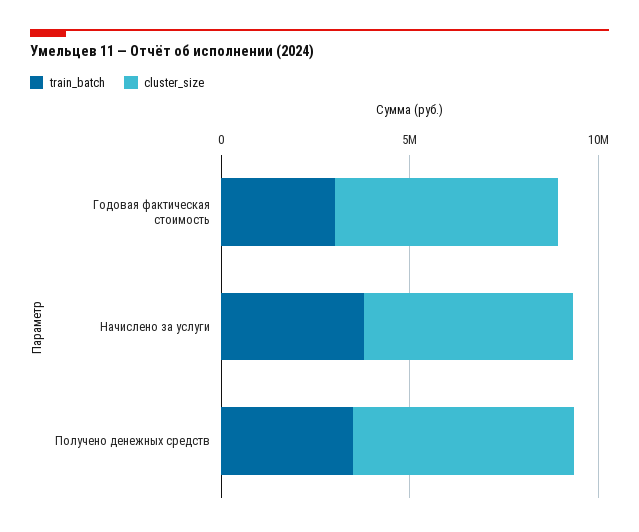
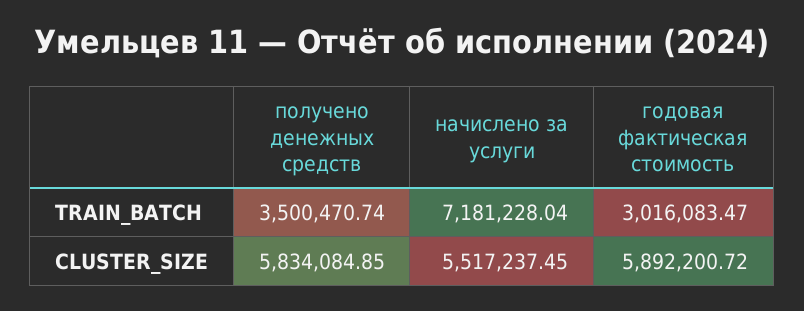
train_batch, Начислено за услуги: 4000000 -> 7181228.04

